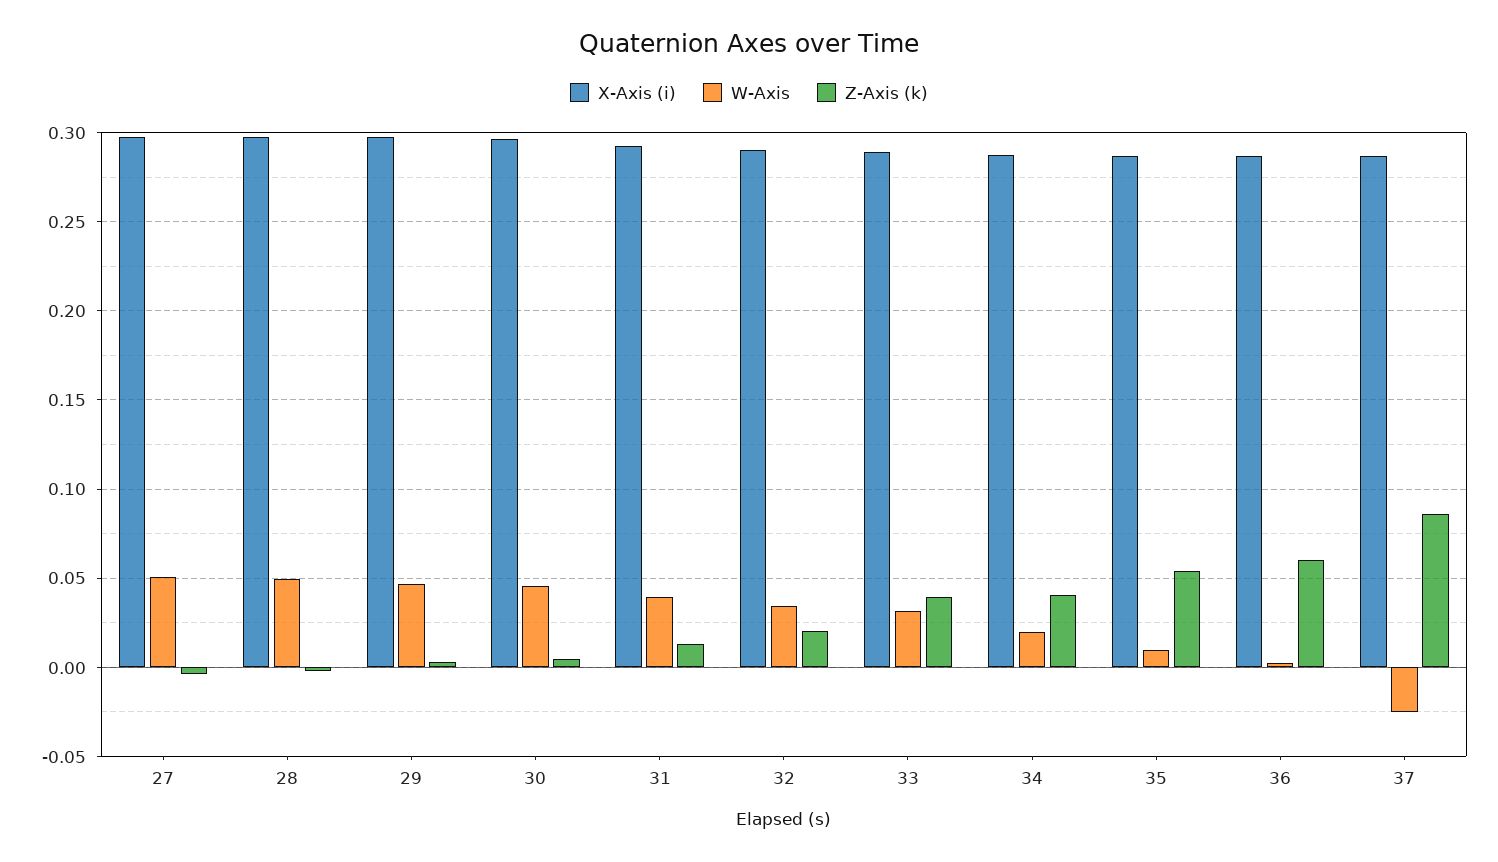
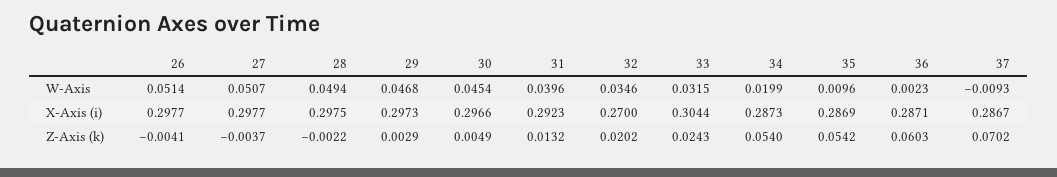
X-Axis (i), 32: 0.29 -> 0.27
X-Axis (i), 33: 0.29 -> 0.3044
Z-Axis (k), 33: 0.04 -> 0.0243
Z-Axis (k), 34: 0.04 -> 0.054
W-Axis, 37: -0.025 -> -0.0093
Z-Axis (k), 37: 0.085 -> 0.0702
W-Axis, 26: none -> 0.0514
X-Axis (i), 26: none -> 0.2977
Z-Axis (k), 26: none -> -0.0041

